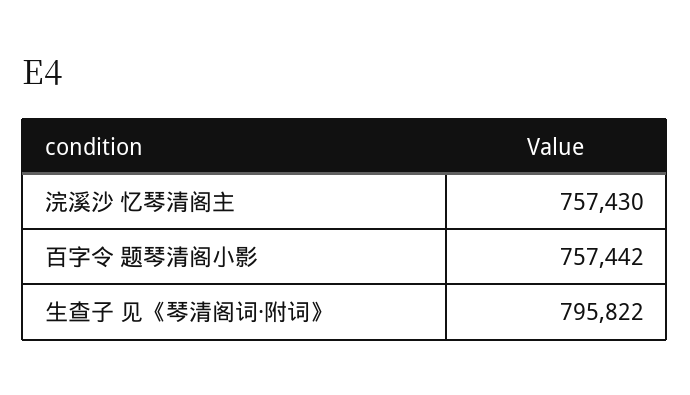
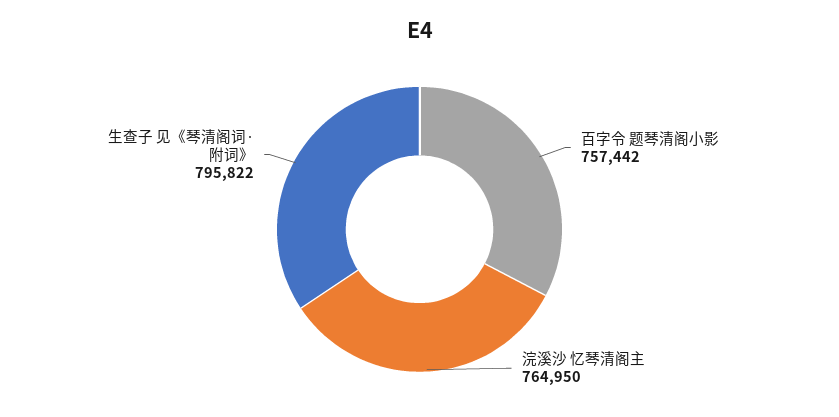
浣溪沙 忆琴清阁主: 757430 -> 764950

